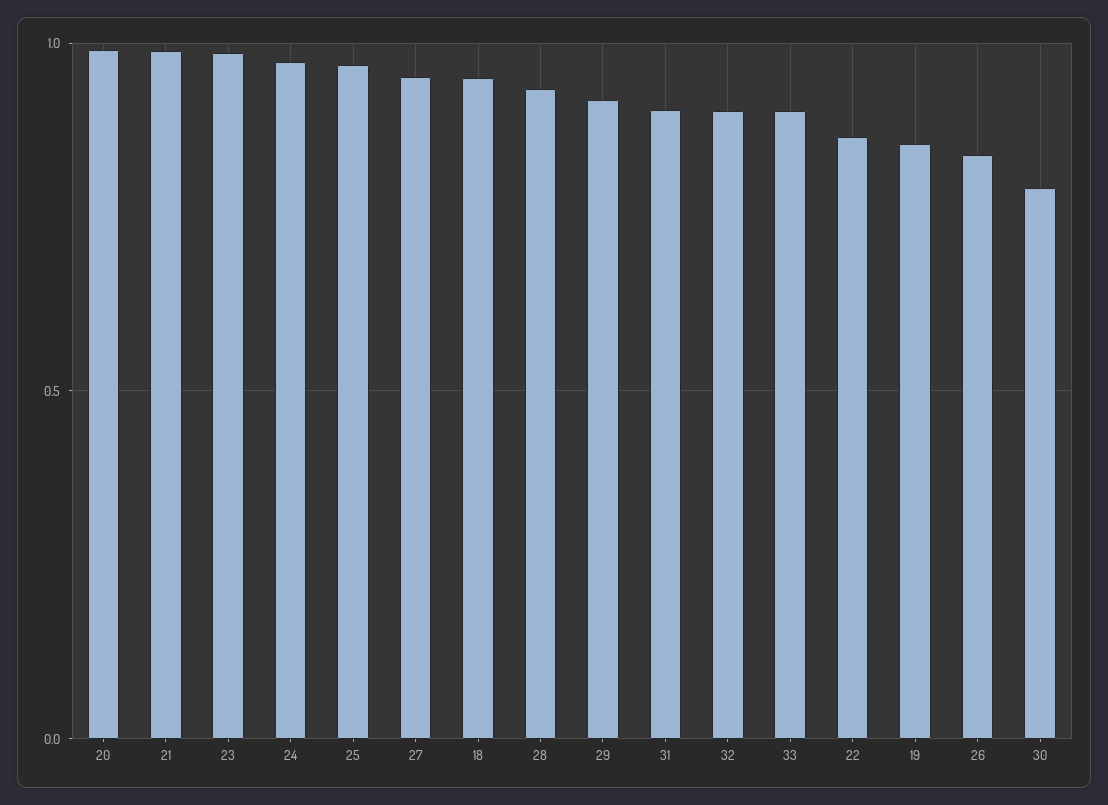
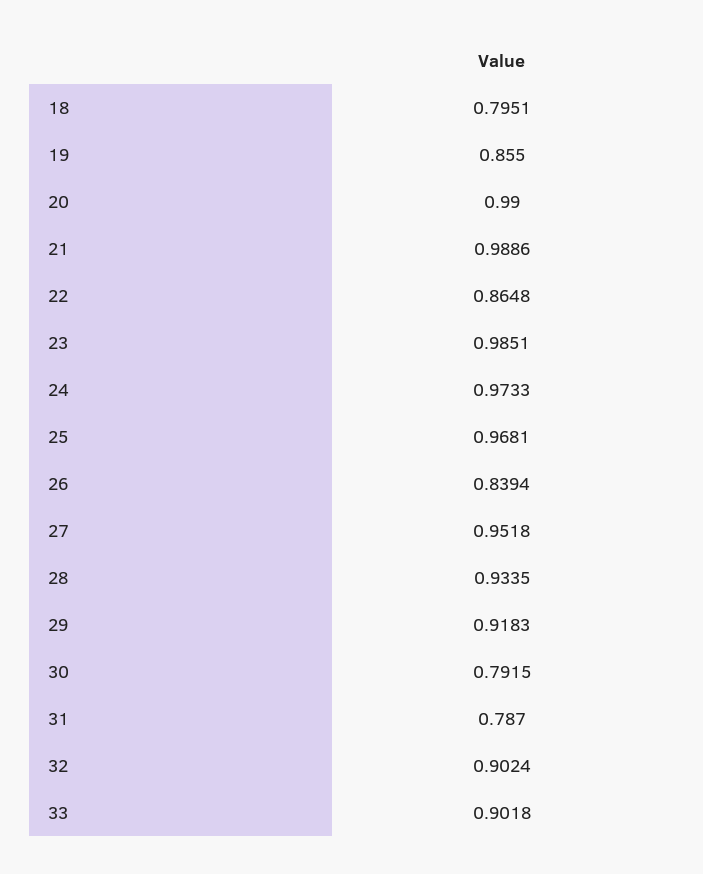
18: 0.95 -> 0.7951
31: 0.9 -> 0.787

